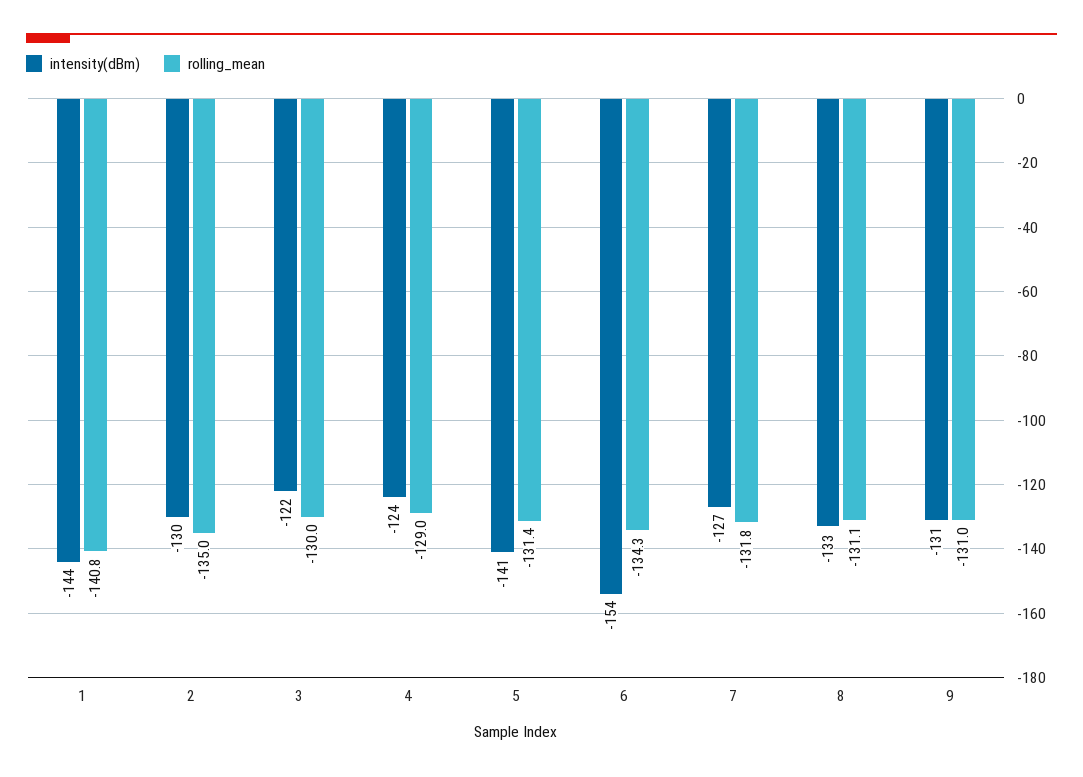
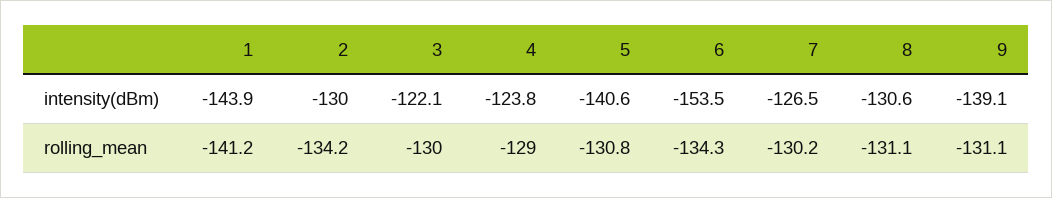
rolling_mean, 1: -140.8 -> -141.2
rolling_mean, 2: -135 -> -134.2
rolling_mean, 5: -131.4 -> -130.8
rolling_mean, 7: -131.8 -> -130.2
intensity(dBm), 8: -133 -> -130.6
intensity(dBm), 9: -131 -> -139.1
rolling_mean, 9: -131 -> -131.1

